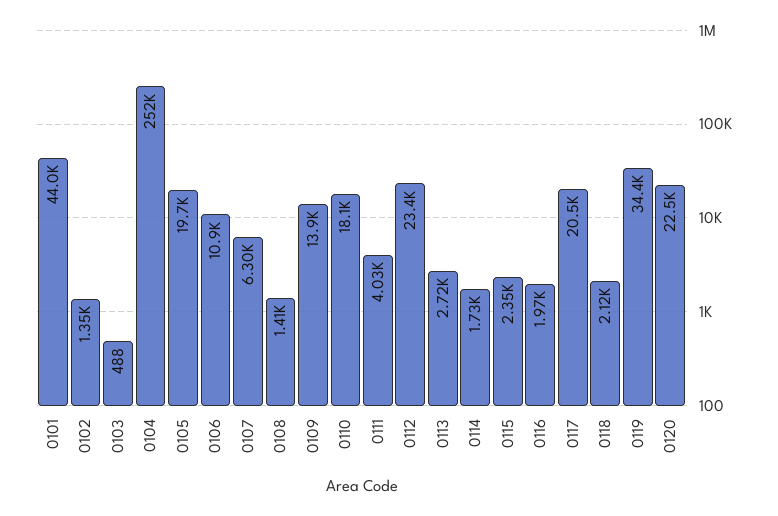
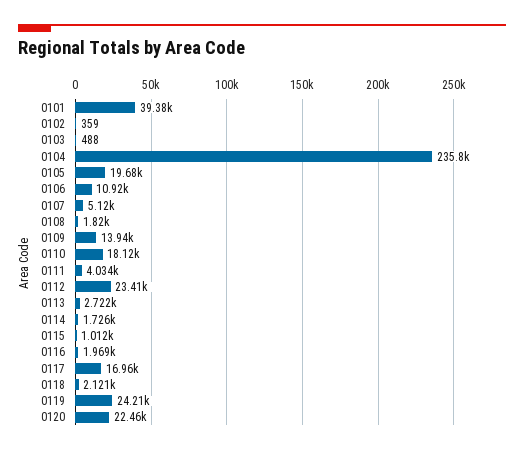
0101: 44000 -> 39380
0102: 1350 -> 359
0104: 252000 -> 235800
0107: 6300 -> 5120
0108: 1410 -> 1820
0115: 2350 -> 1012
0117: 20500 -> 16960
0119: 34400 -> 24210

